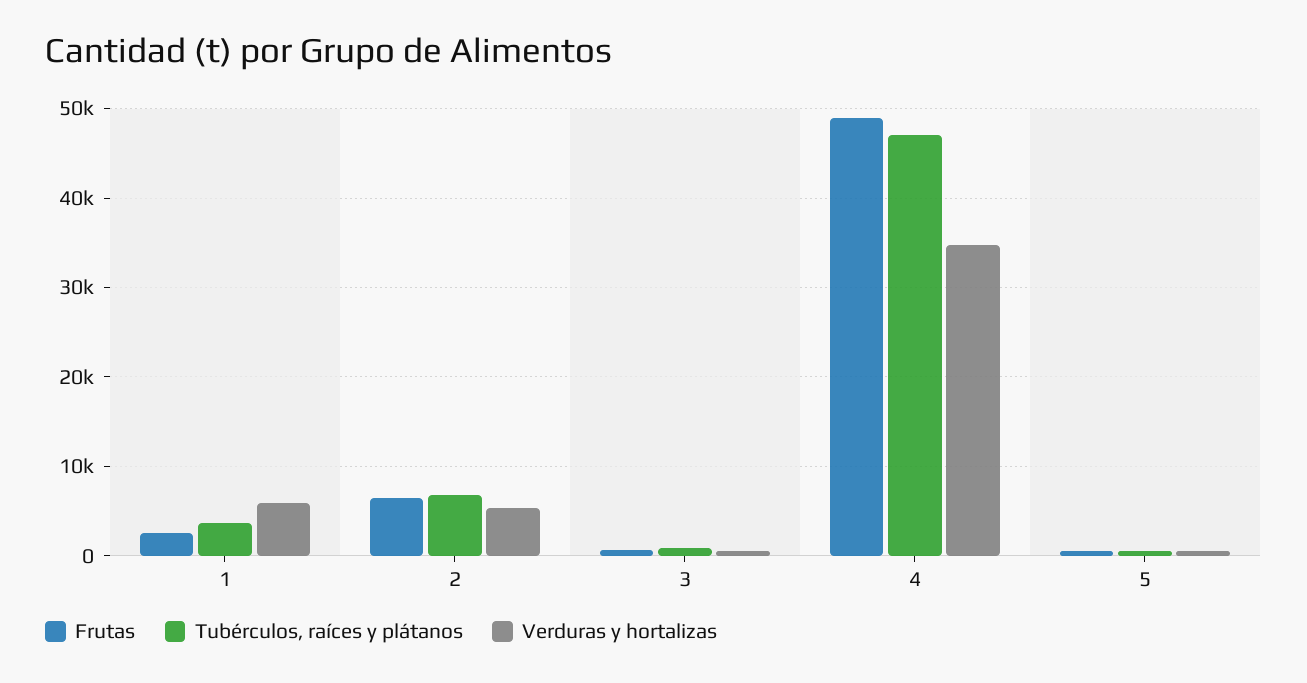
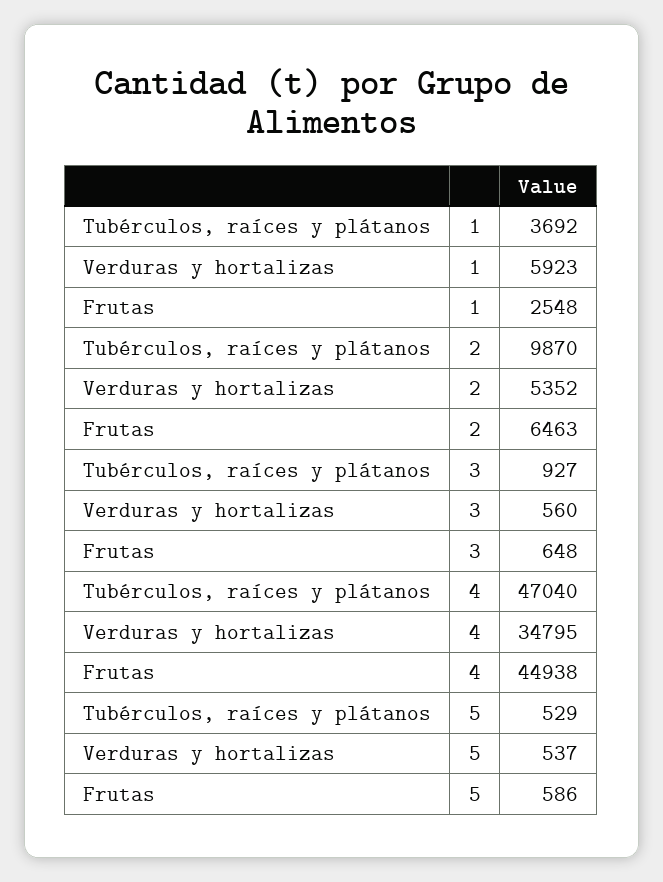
Tubérculos, raíces y plátanos, 2: 7000 -> 9870
Frutas, 4: 49000 -> 44938

